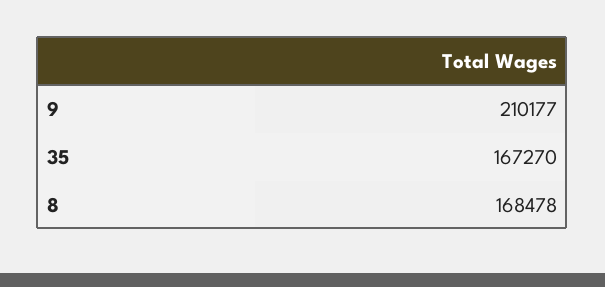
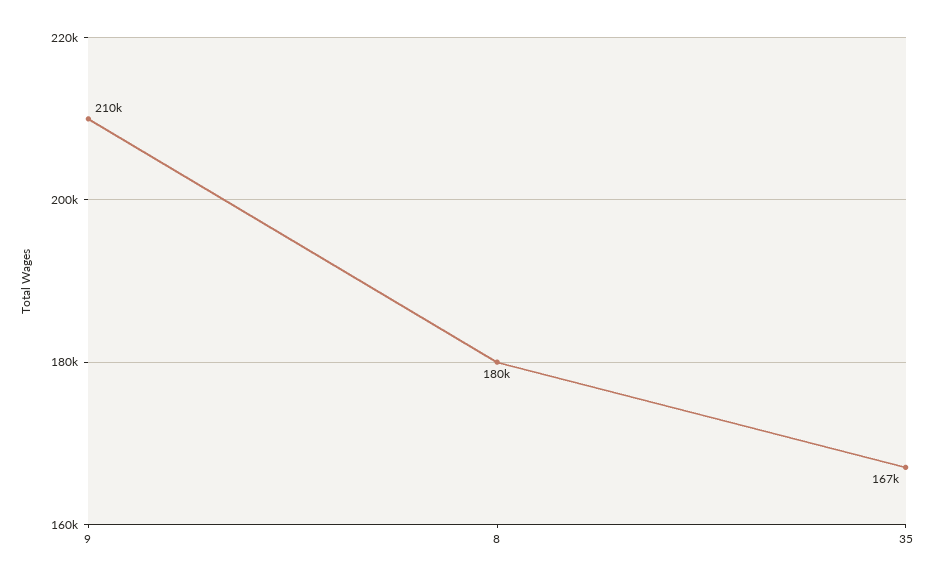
8: 168478 -> 180000

